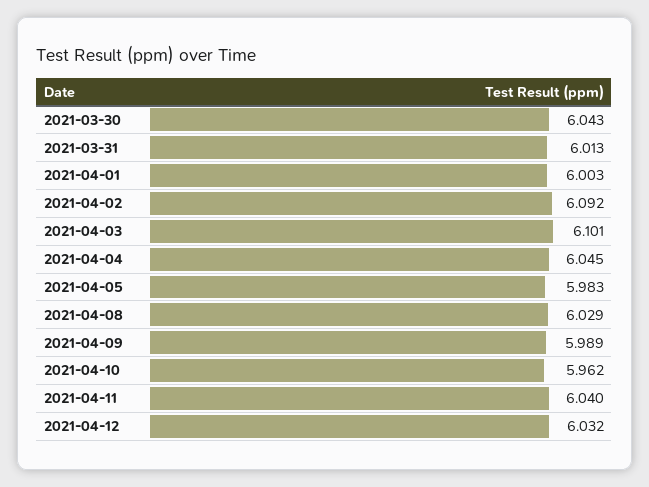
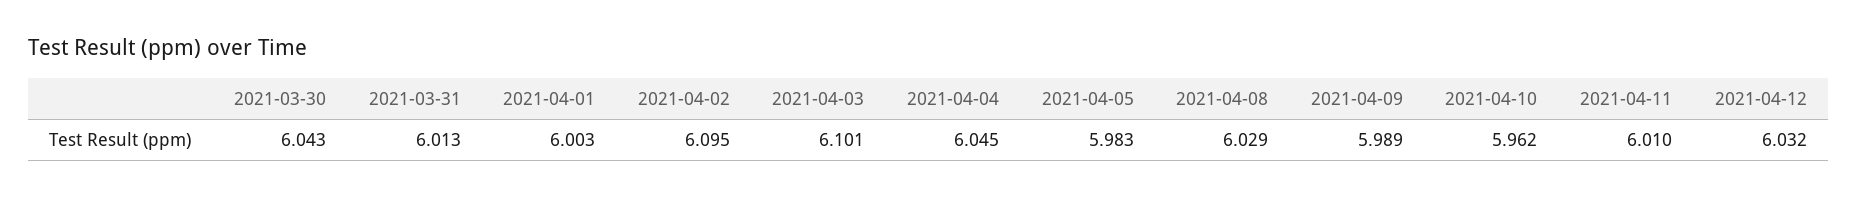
2021-04-02: 6.092 -> 6.095
2021-04-11: 6.04 -> 6.01

